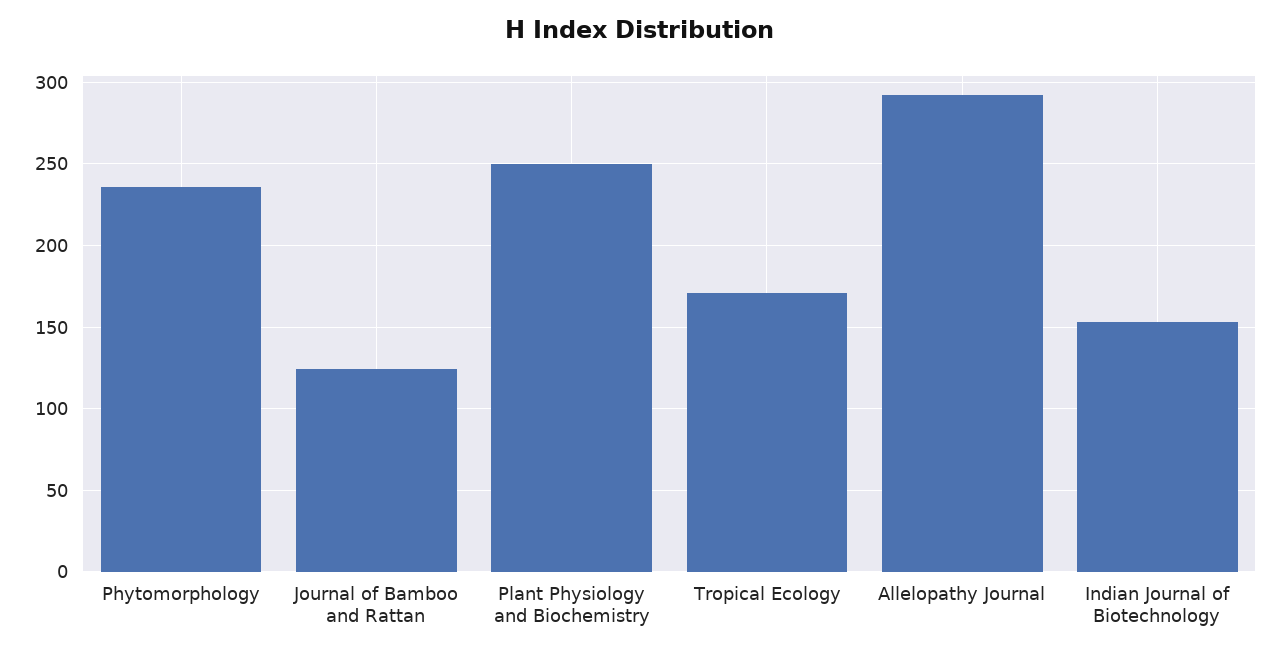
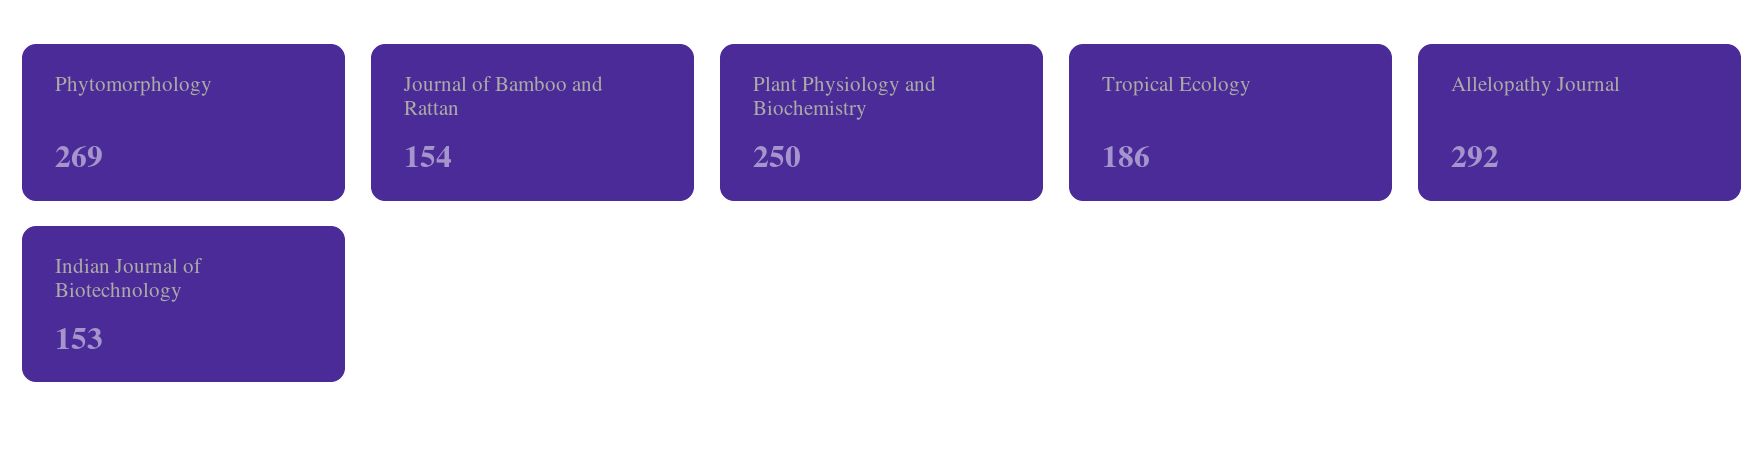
Phytomorphology: 235 -> 269
Journal of Bamboo and Rattan: 125 -> 154
Tropical Ecology: 170 -> 186

